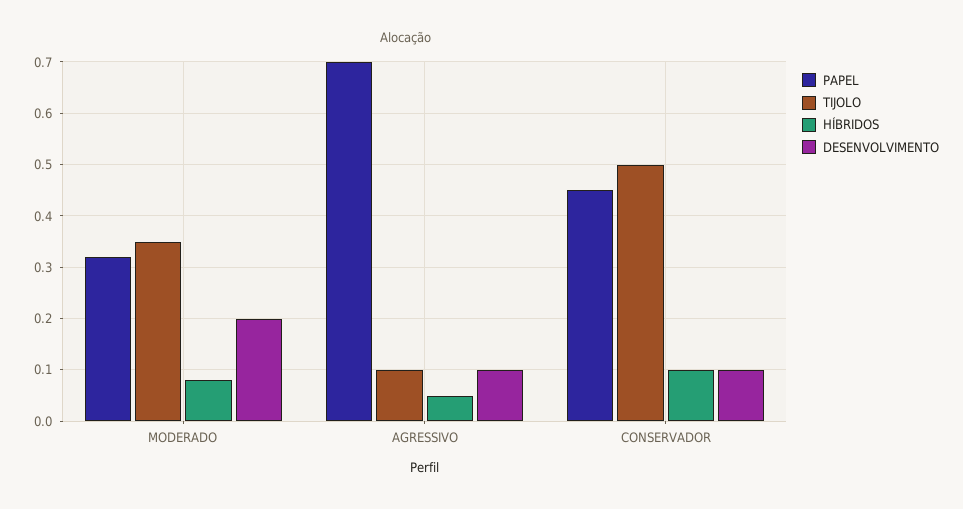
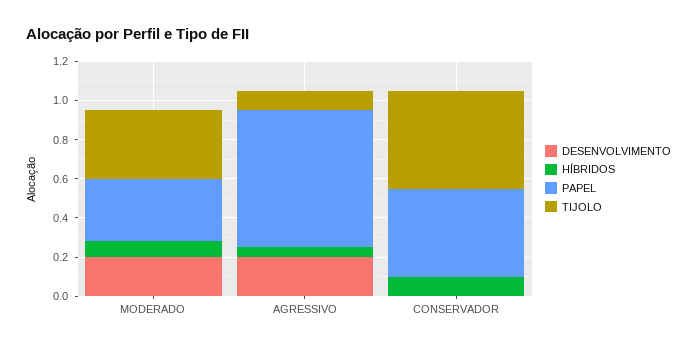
DESENVOLVIMENTO, AGRESSIVO: 0.1 -> 0.2
DESENVOLVIMENTO, CONSERVADOR: 0.1 -> 0

